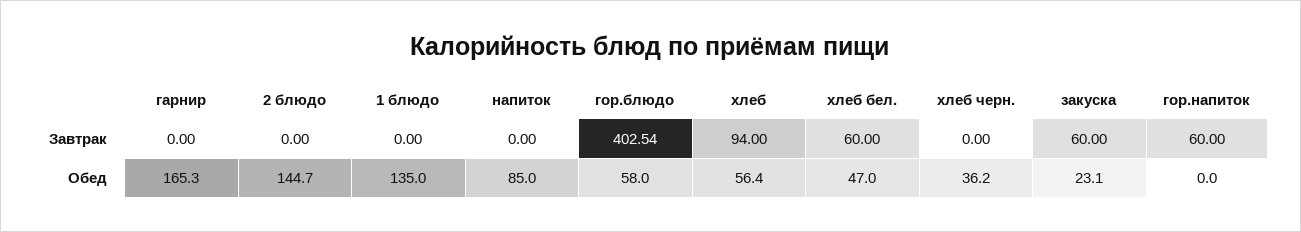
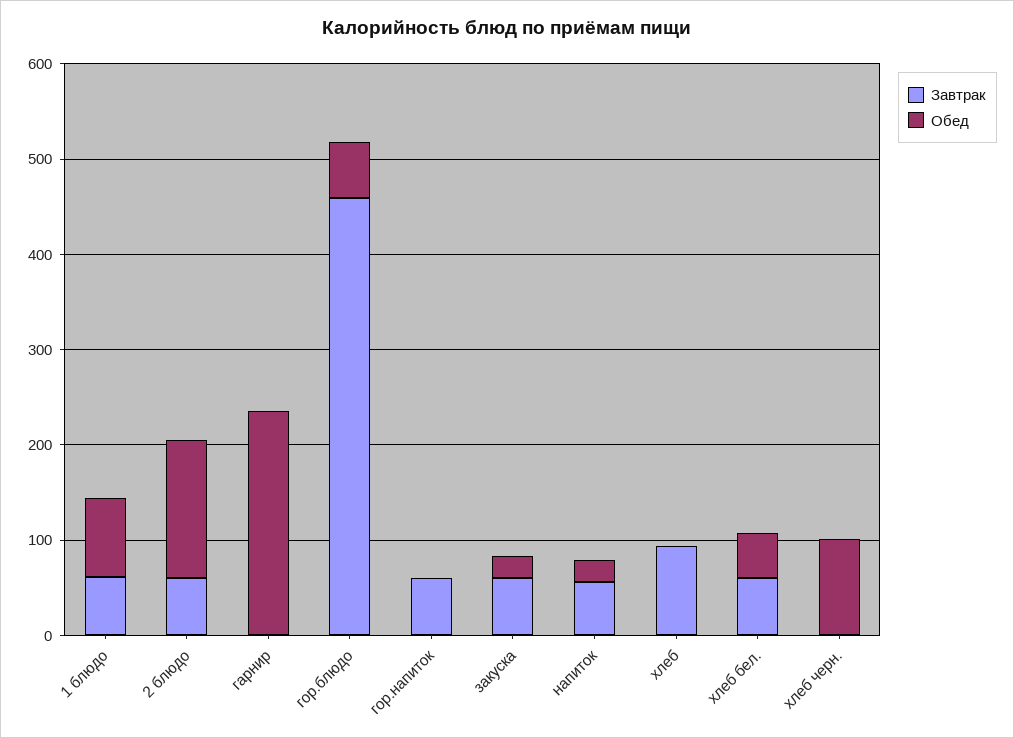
Завтрак, 2 блюдо: 0 -> 60
Завтрак, 1 блюдо: 0 -> 60
Завтрак, напиток: 0 -> 60
Завтрак, гор.блюдо: 402.54 -> 460
Обед, гарнир: 165.3 -> 240
Обед, 1 блюдо: 135 -> 80
Обед, напиток: 85 -> 20
Обед, хлеб: 56.4 -> 0
Обед, хлеб черн.: 36.2 -> 100

